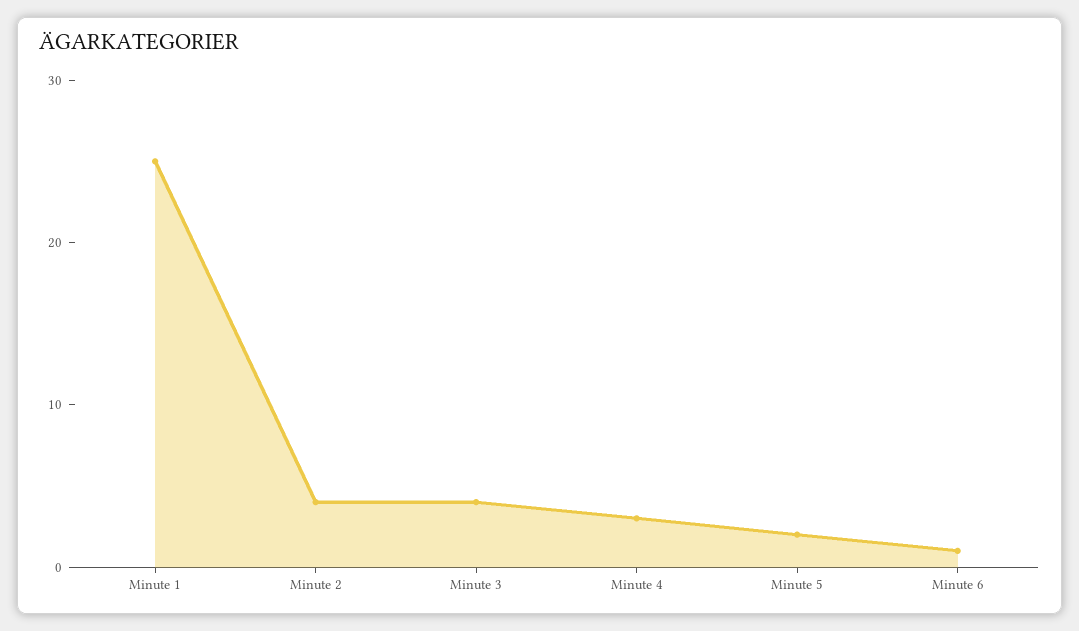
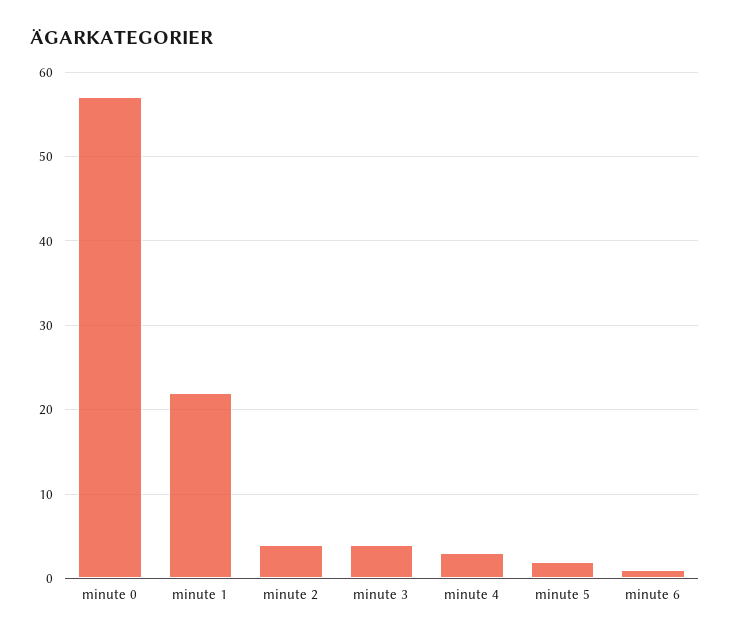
Minute 1: 25 -> 22
minute 0: none -> 57

